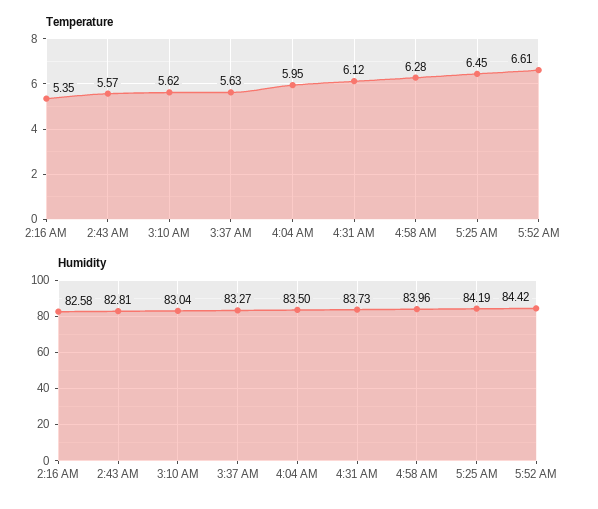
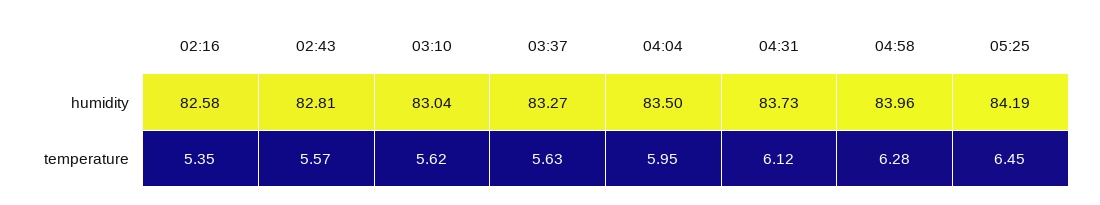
Temperature, 5:52 AM: 6.61 -> none
Humidity, 5:52 AM: 84.42 -> none

